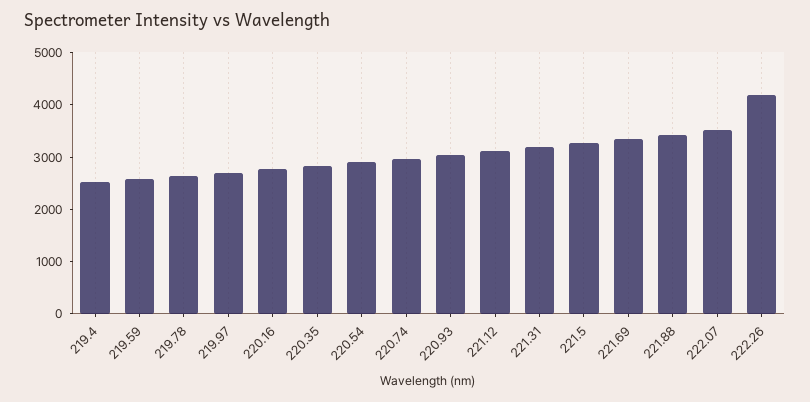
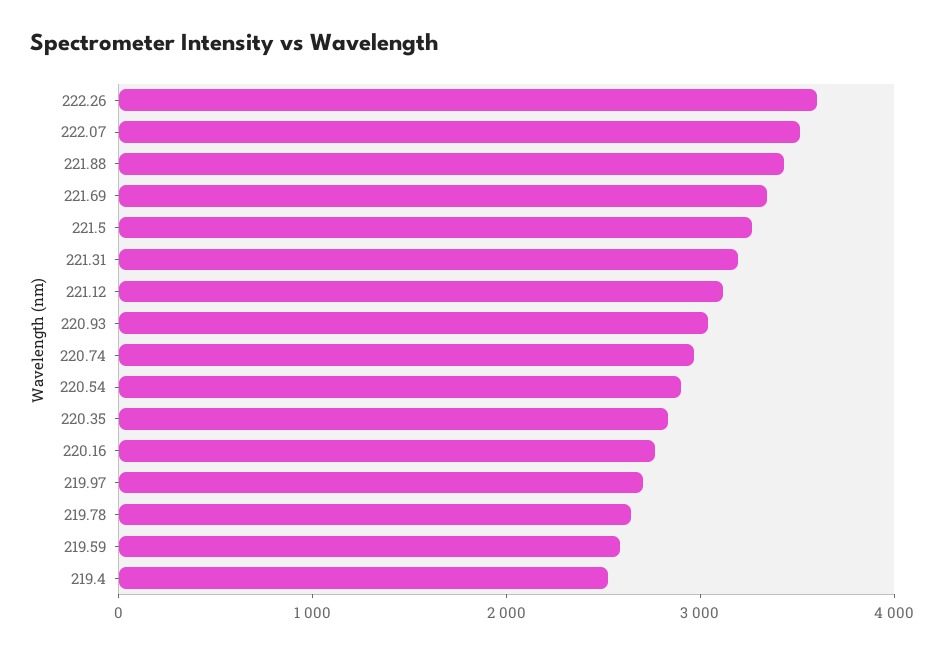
222.26: 4200 -> 3600

